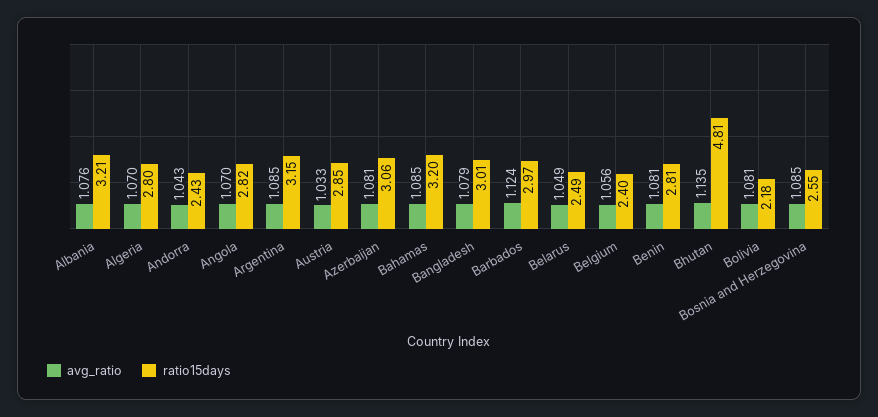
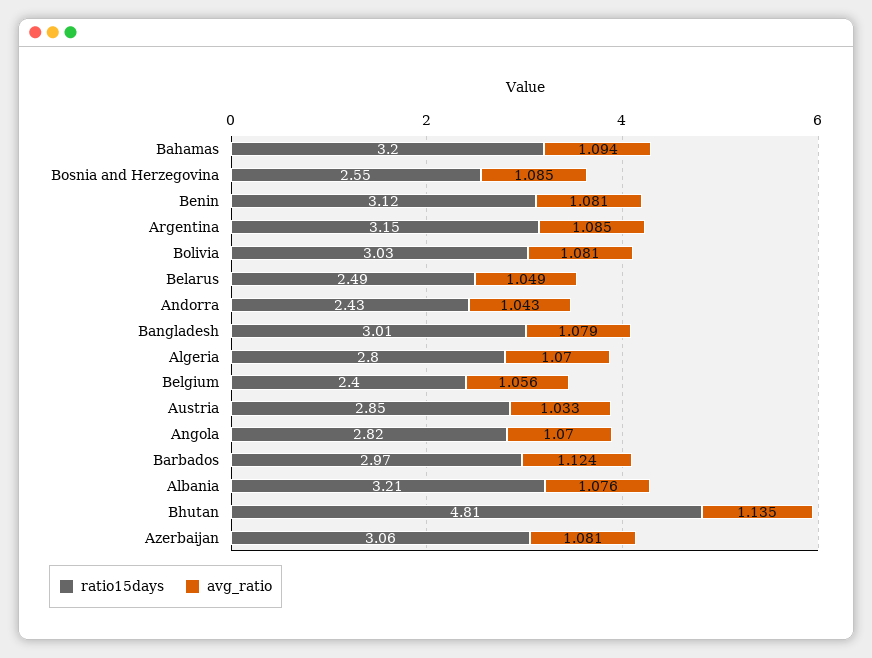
avg_ratio, Bahamas: 1.085 -> 1.094
ratio15days, Benin: 2.81 -> 3.12
ratio15days, Bolivia: 2.18 -> 3.03

